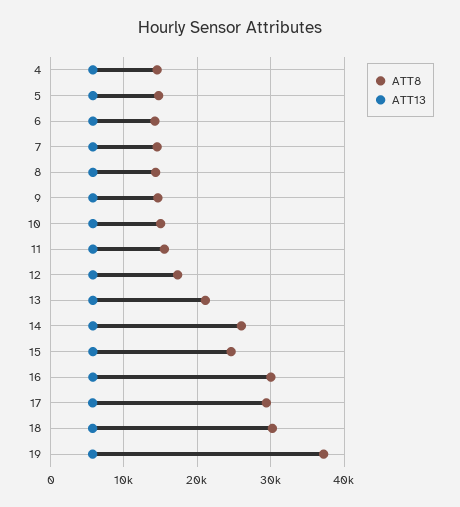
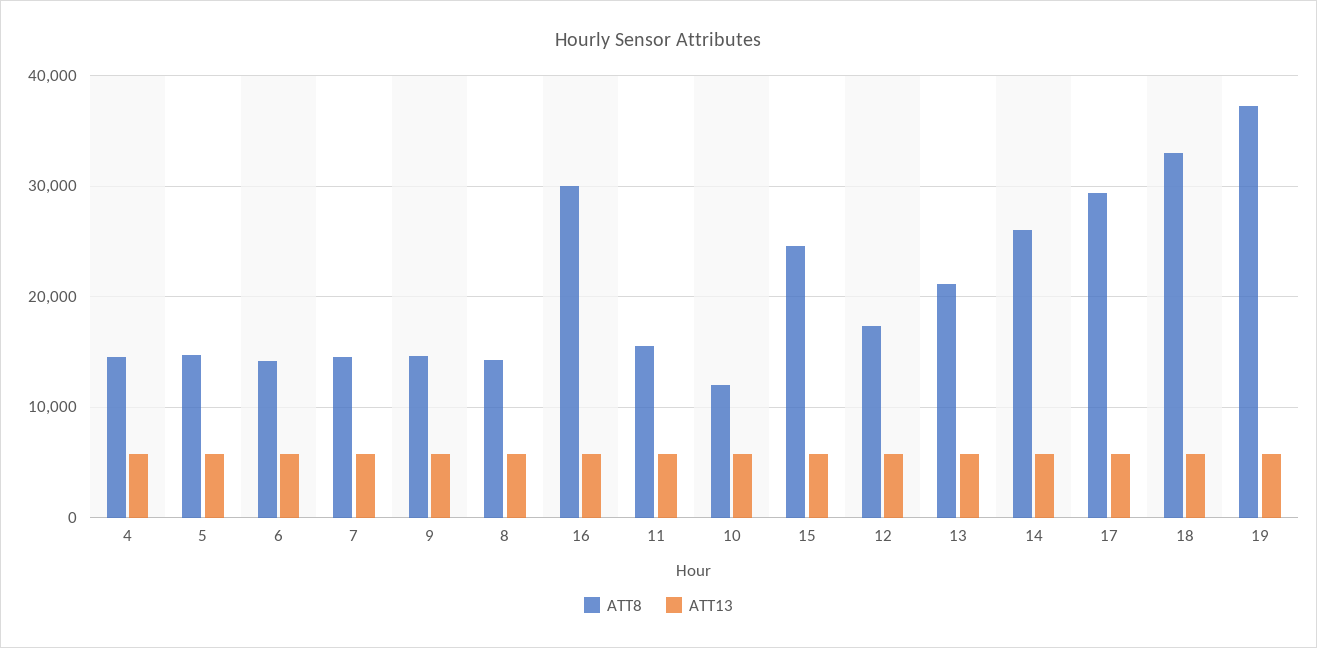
ATT8, 10: 15000 -> 12000
ATT8, 18: 30000 -> 33000

